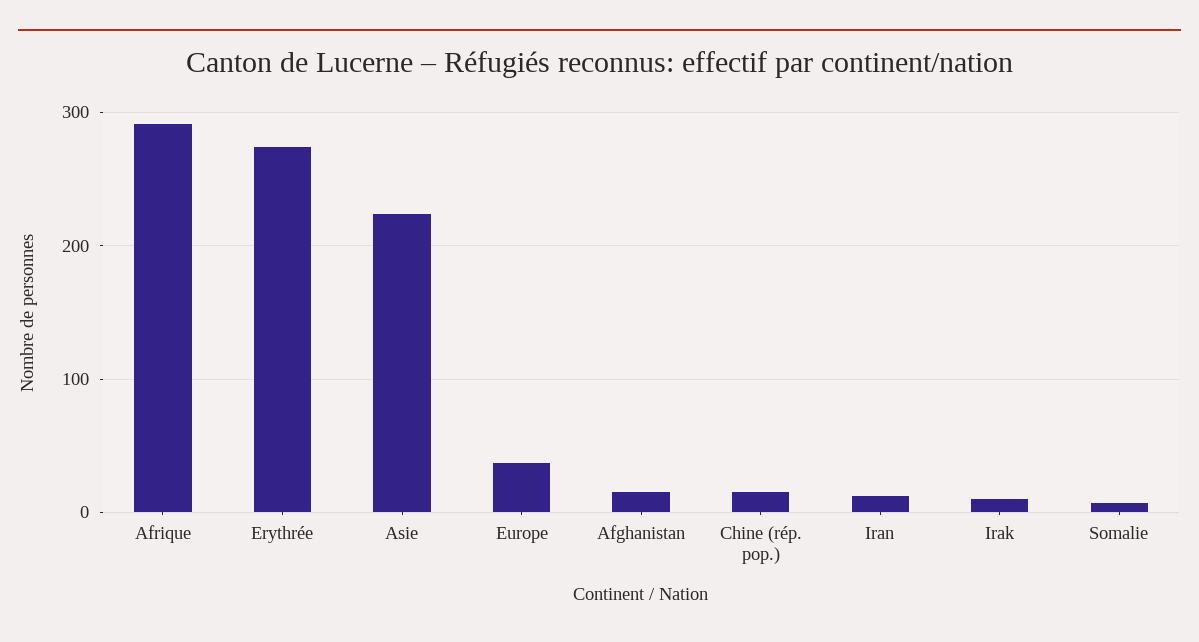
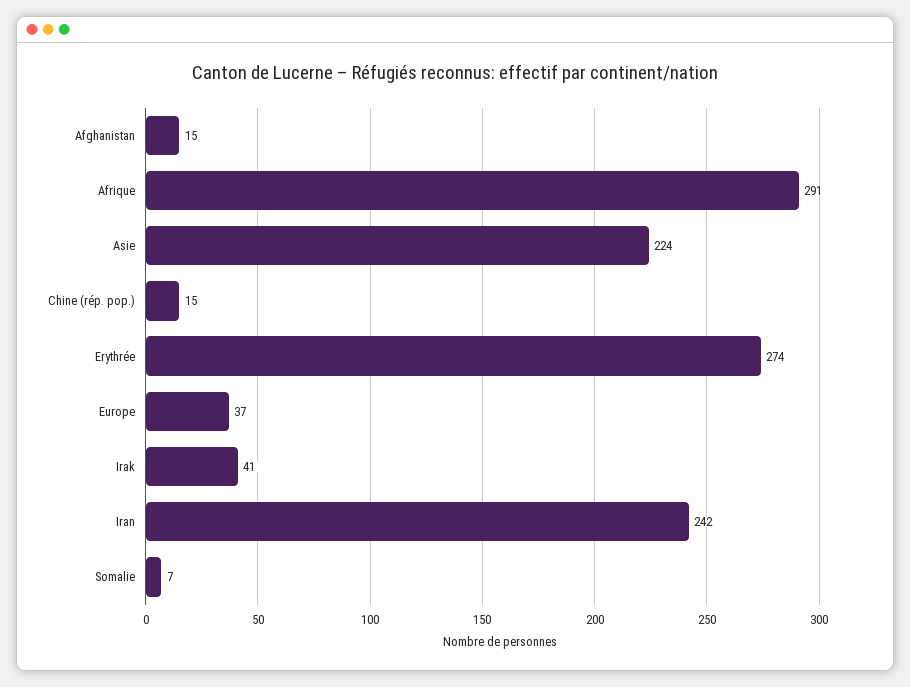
Iran: 10 -> 242
Irak: 10 -> 41

